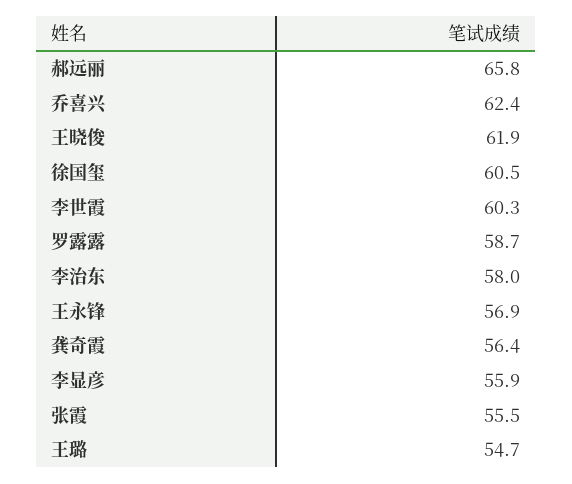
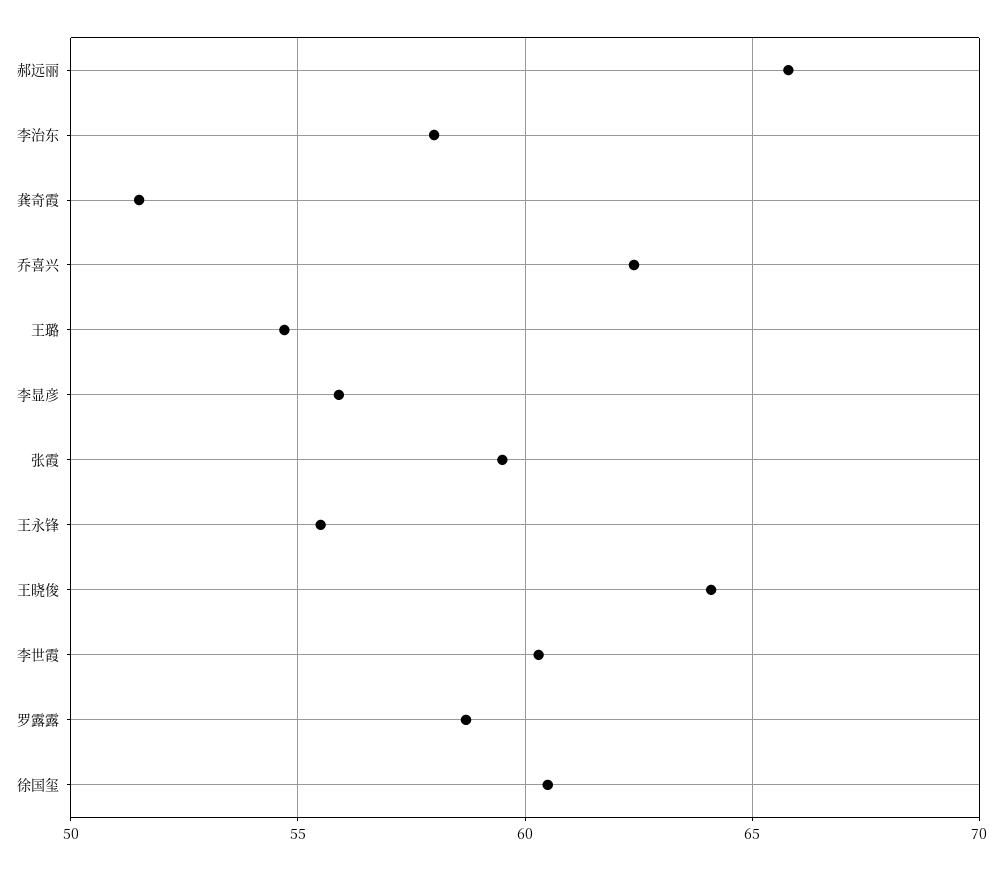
王晓俊: 61.9 -> 64
王永锋: 56.9 -> 55.5
龚奇霞: 56.4 -> 51.5
张霞: 55.5 -> 59.5

